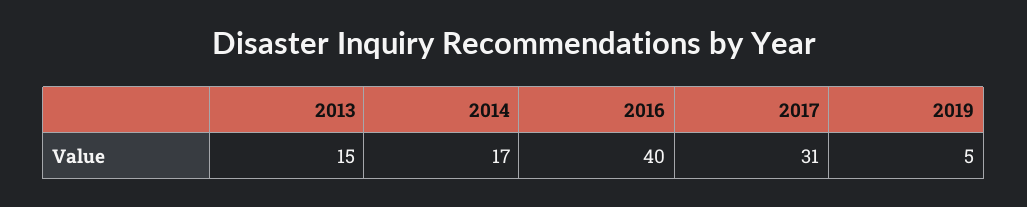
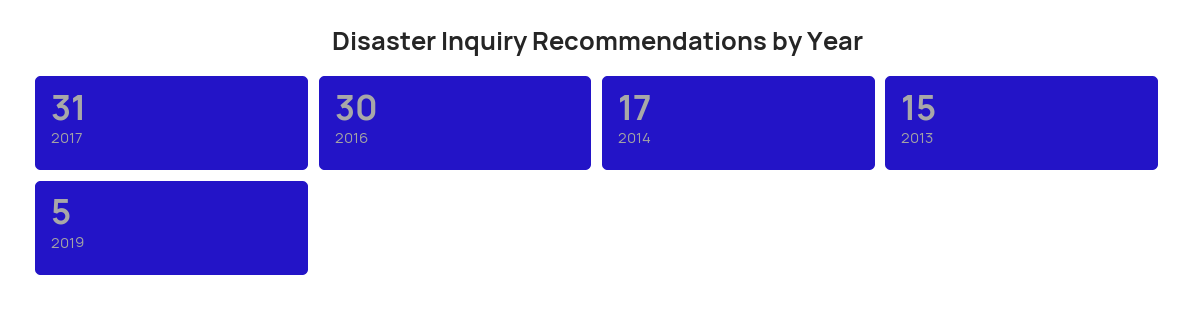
2016: 40 -> 30

